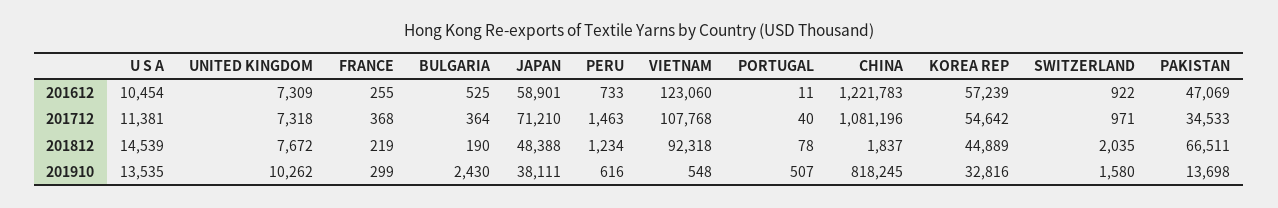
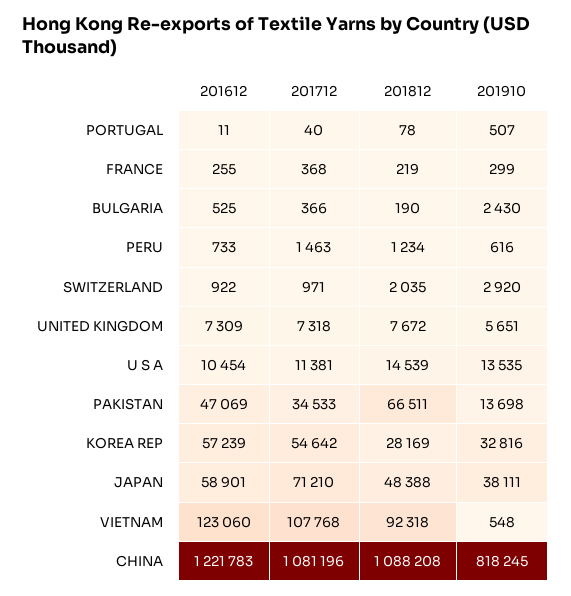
BULGARIA, 201712: 364 -> 366
CHINA, 201812: 1837 -> 1088208
KOREA REP, 201812: 44889 -> 28169
UNITED KINGDOM, 201910: 10262 -> 5651
SWITZERLAND, 201910: 1580 -> 2920

